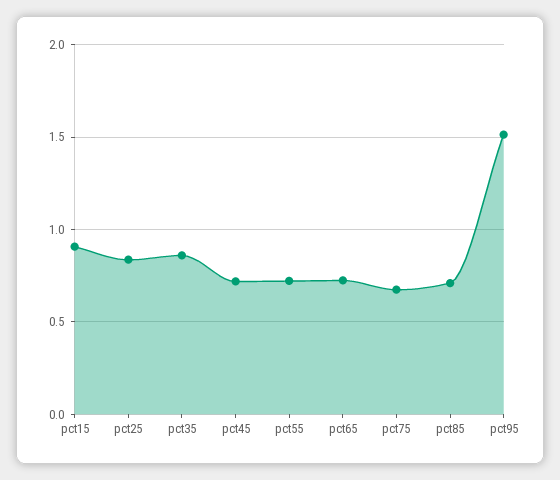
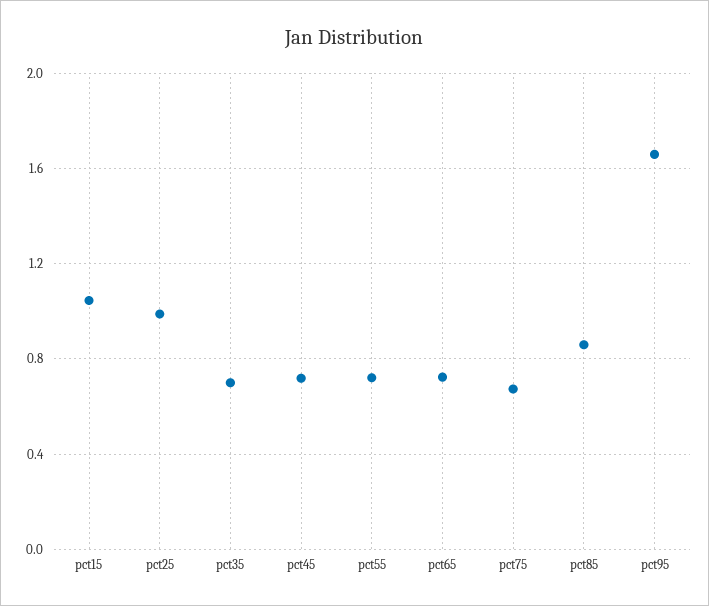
pct15: 0.9 -> 1.05
pct25: 0.85 -> 1
pct35: 0.85 -> 0.7
pct85: 0.7 -> 0.85
pct95: 1.5 -> 1.65

